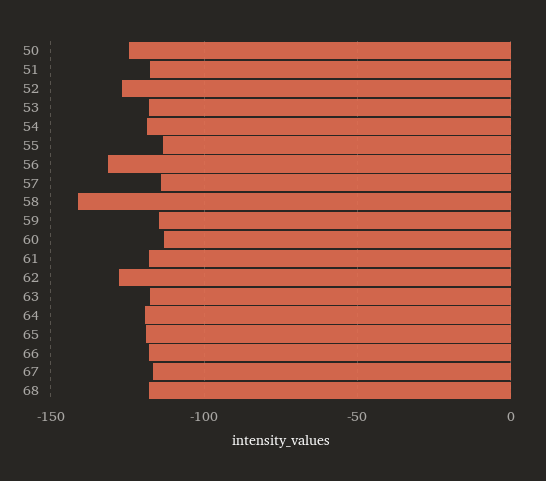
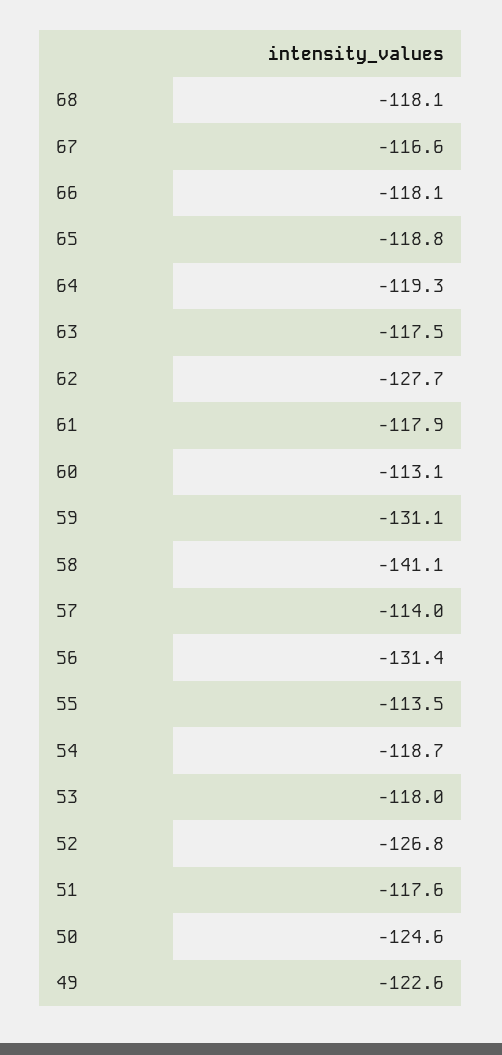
59: -115 -> -131.1
49: none -> -122.6

